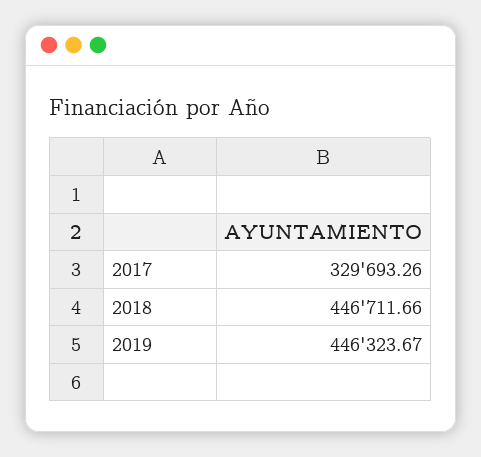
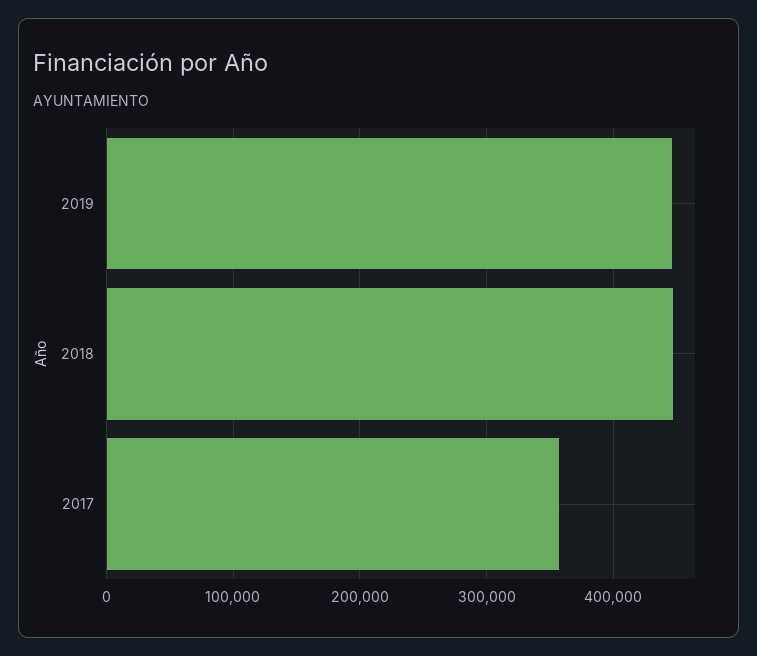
2017: 329693.26 -> 360000

